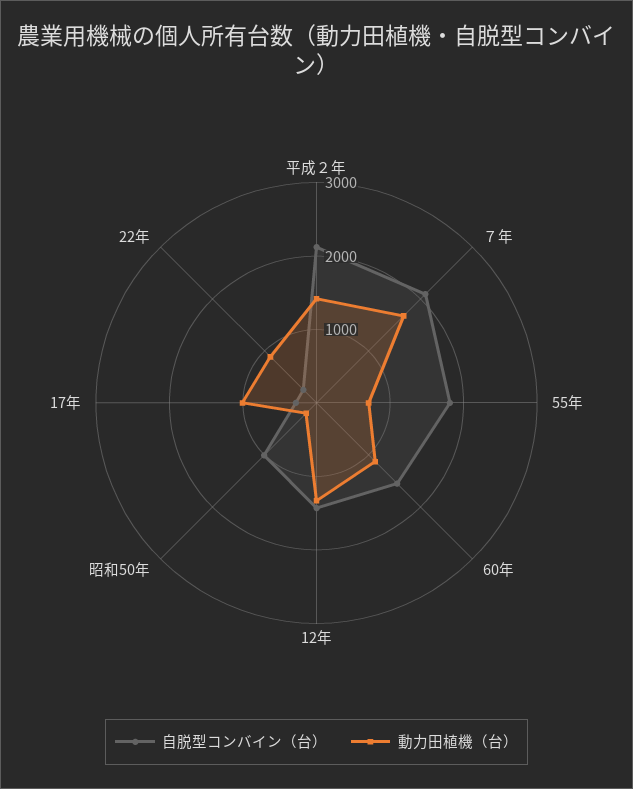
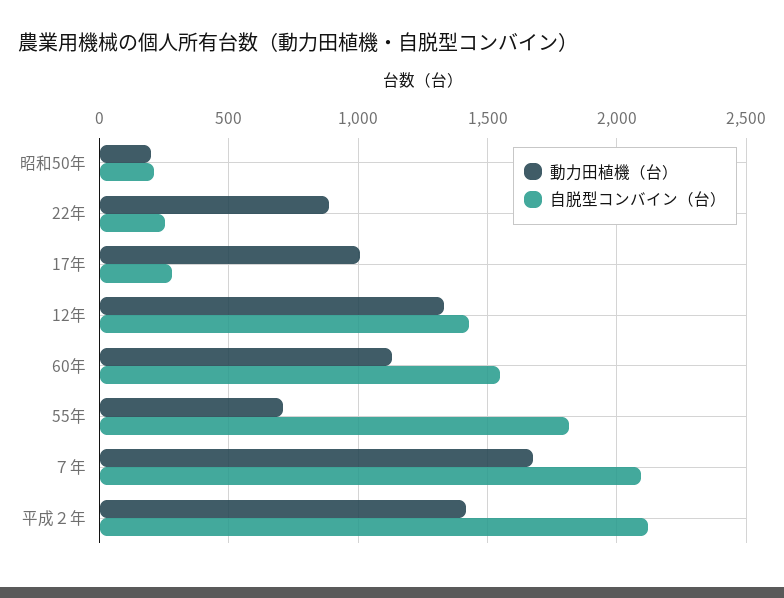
自脱型コンバイン（台）, 昭和50年: 1000 -> 200

